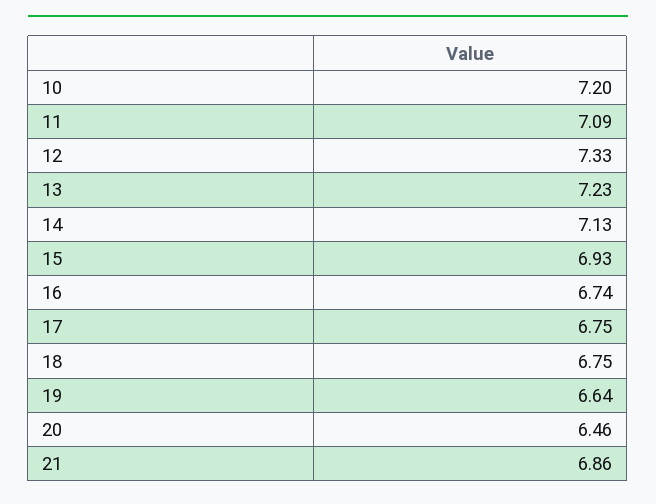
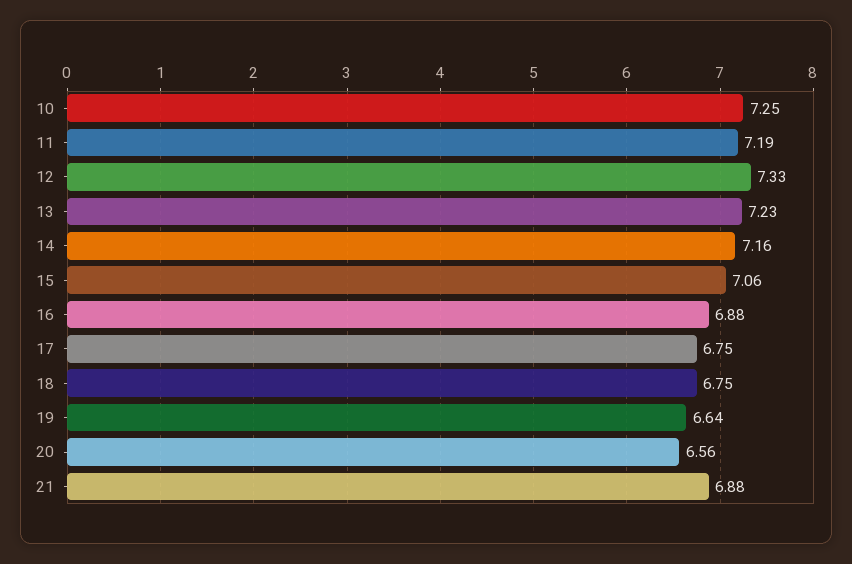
10: 7.2 -> 7.25
11: 7.09 -> 7.19
14: 7.13 -> 7.16
15: 6.93 -> 7.06
16: 6.74 -> 6.88
20: 6.46 -> 6.56
21: 6.86 -> 6.88

